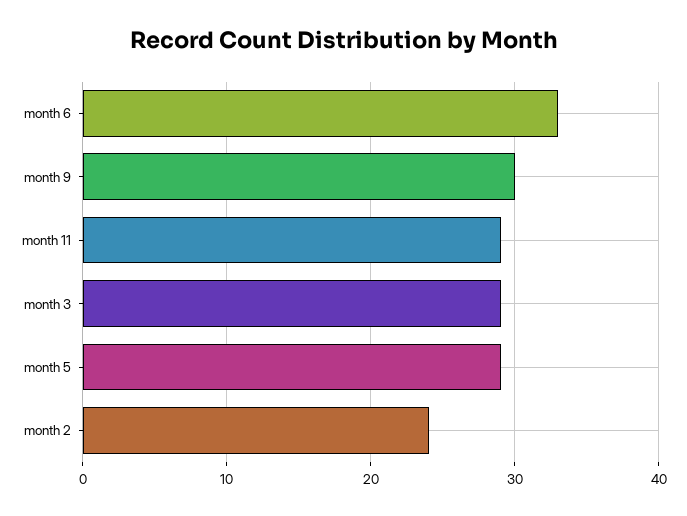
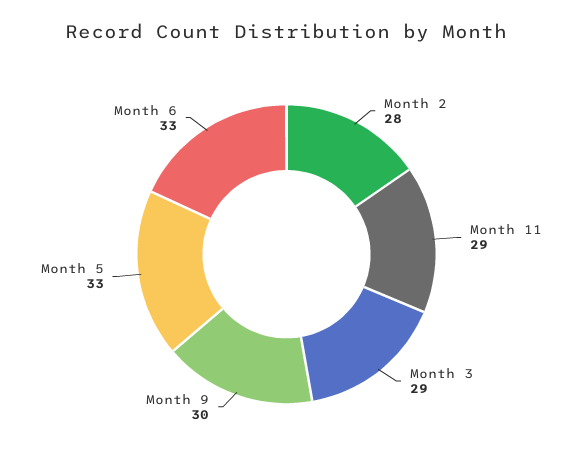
month 5: 29 -> 33
month 2: 24 -> 28

